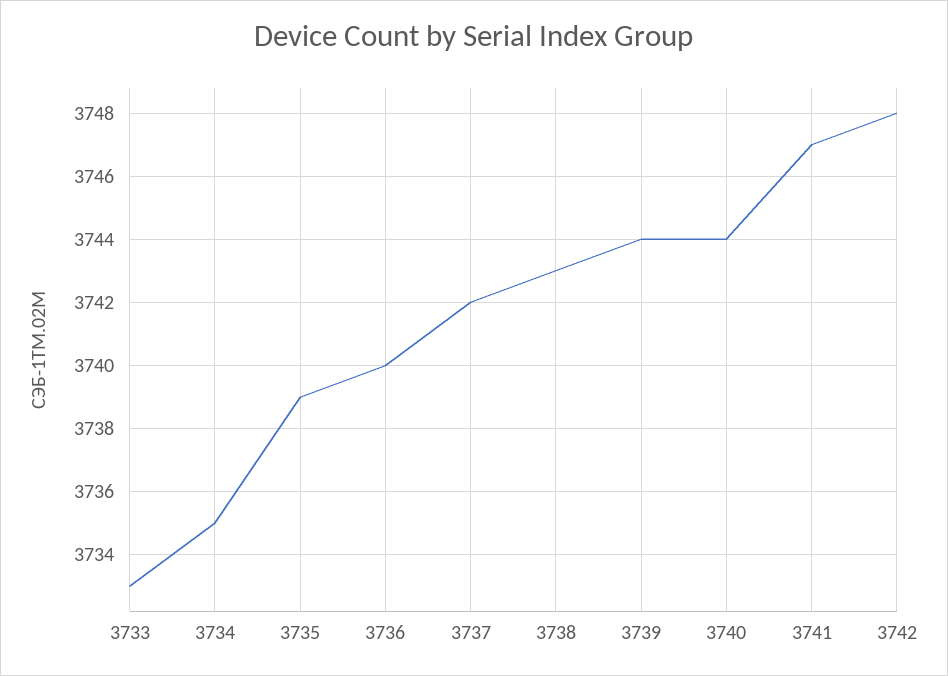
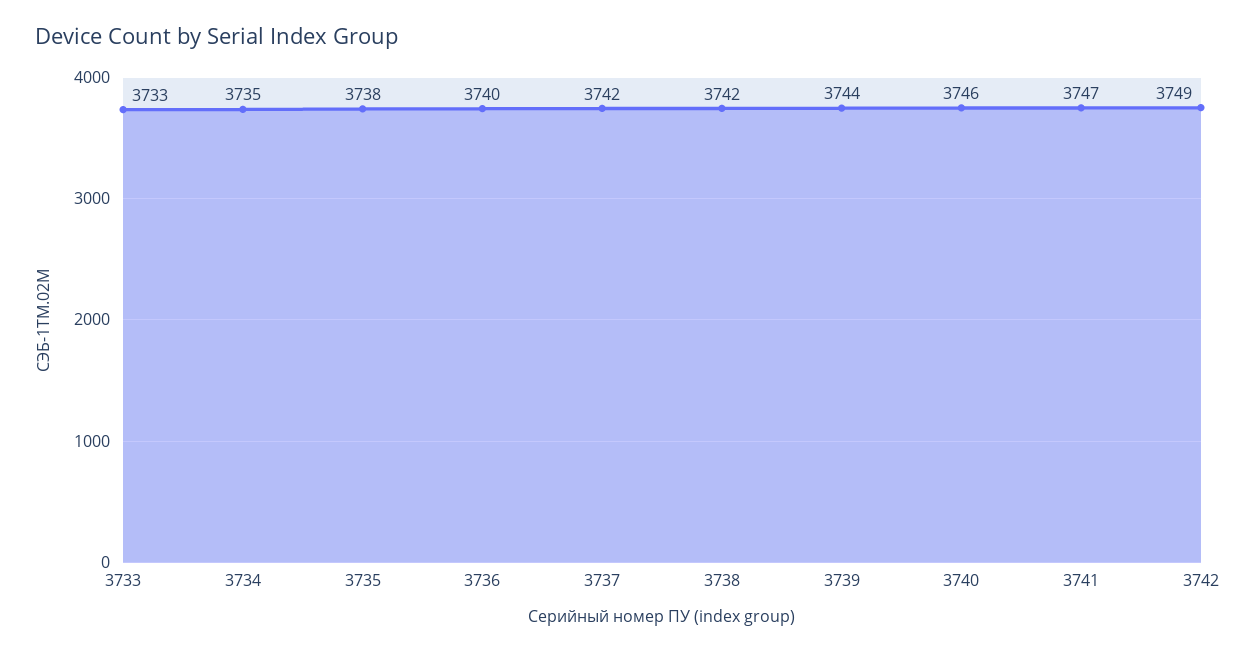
3735: 3739 -> 3738
3738: 3743 -> 3742
3740: 3744 -> 3746
3742: 3748 -> 3749

